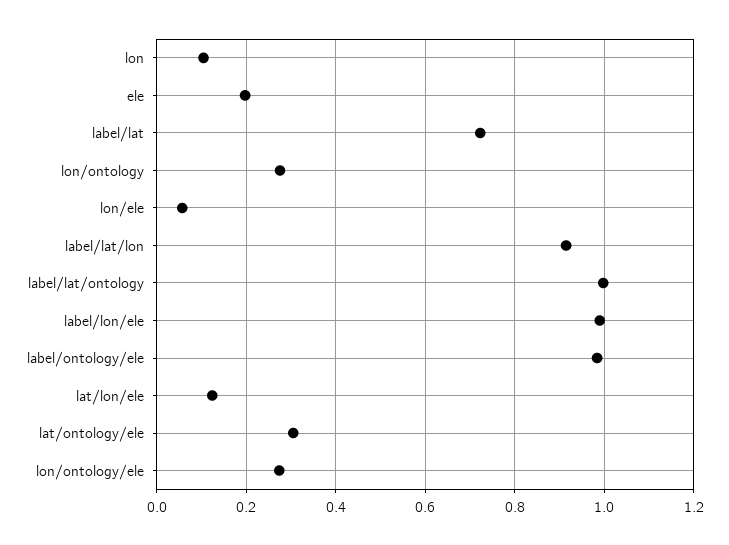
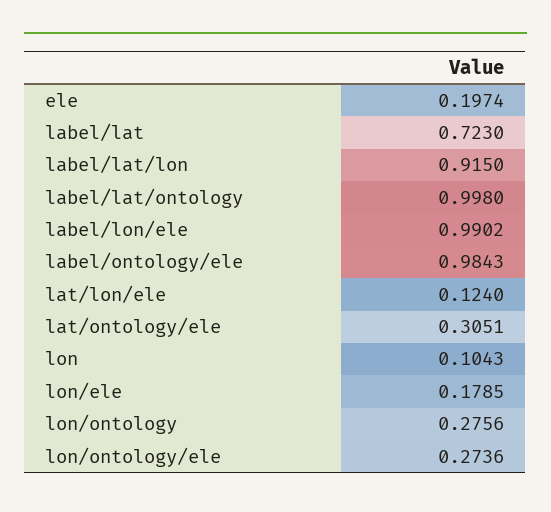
lon/ele: 0.06 -> 0.1785

